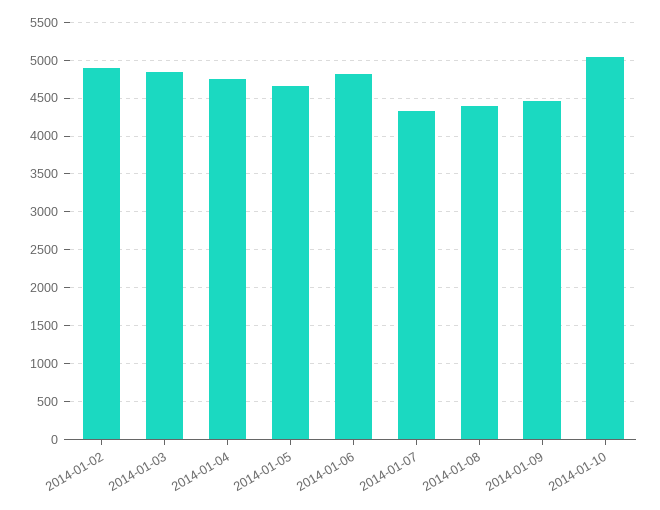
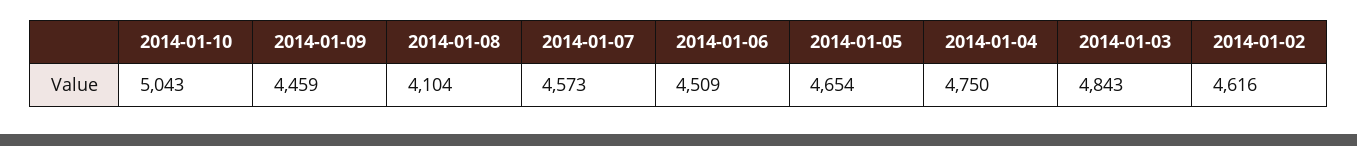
2014-01-02: 4900 -> 4616
2014-01-06: 4800 -> 4509
2014-01-07: 4300 -> 4573
2014-01-08: 4400 -> 4104

